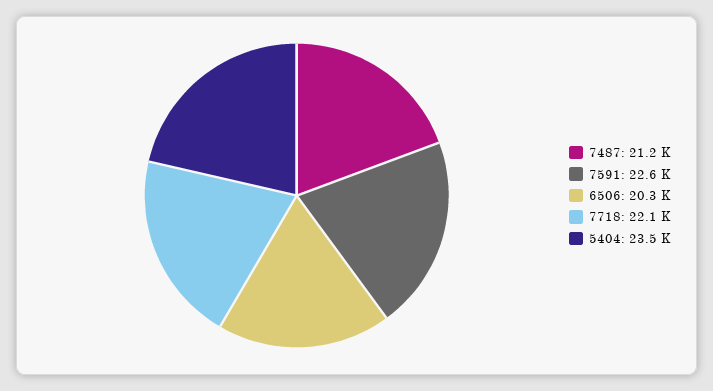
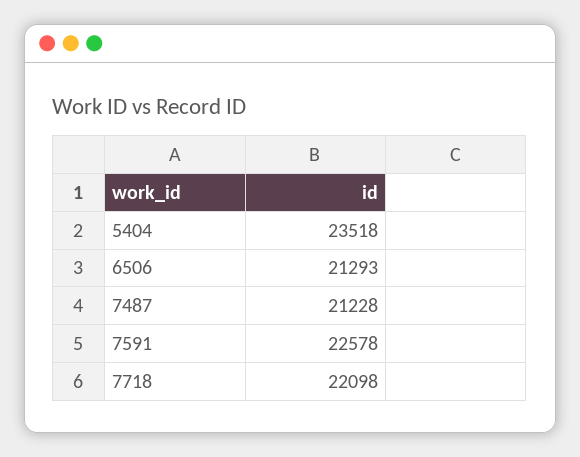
6506: 20300 -> 21293

